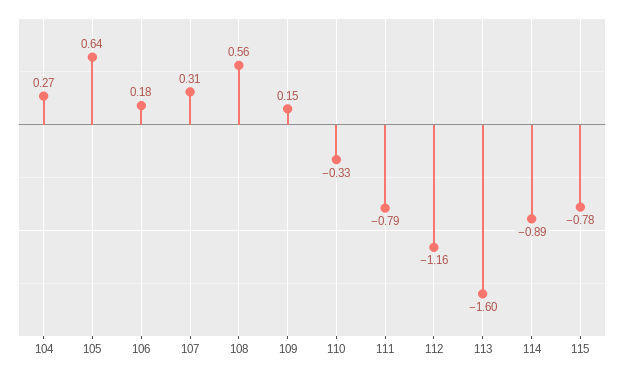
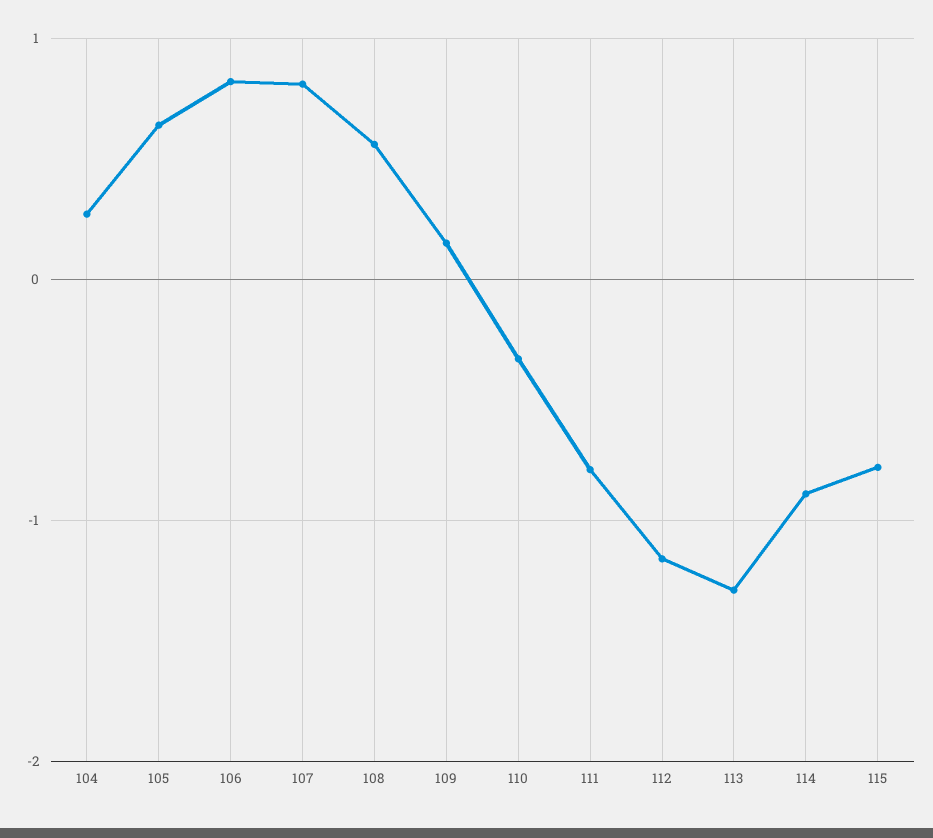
106: 0.18 -> 0.8
107: 0.31 -> 0.8
113: -1.6 -> -1.3

